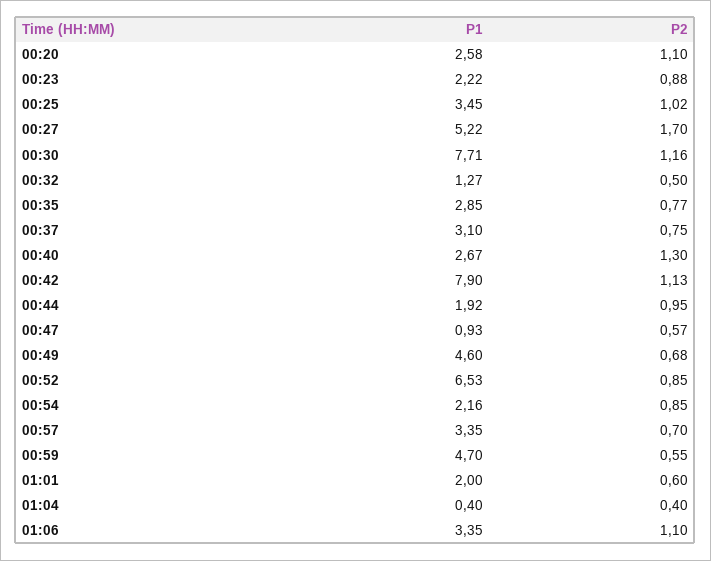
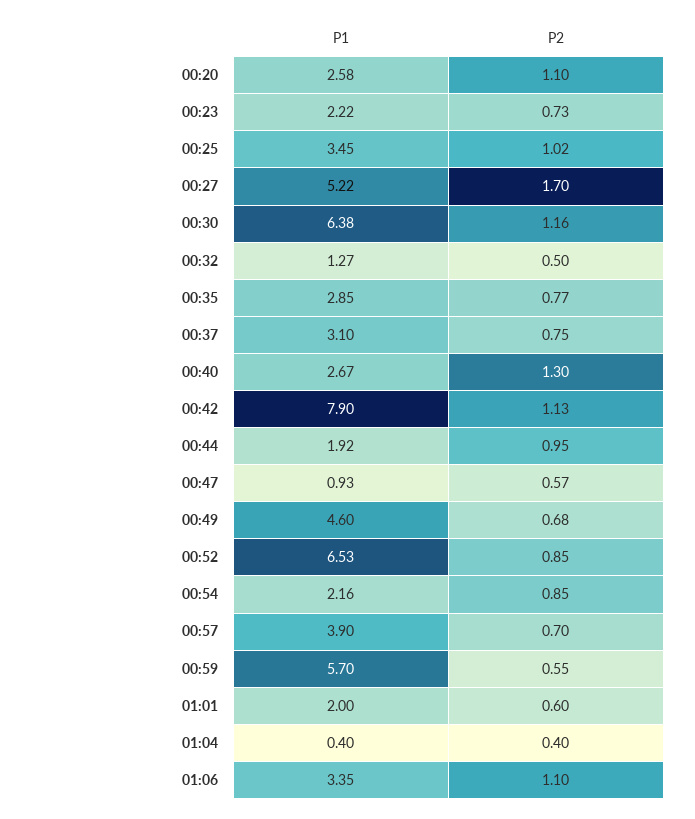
P2, 00:23: 0.88 -> 0.73
P1, 00:30: 7.71 -> 6.38
P1, 00:57: 3.35 -> 3.9
P1, 00:59: 4.7 -> 5.7

